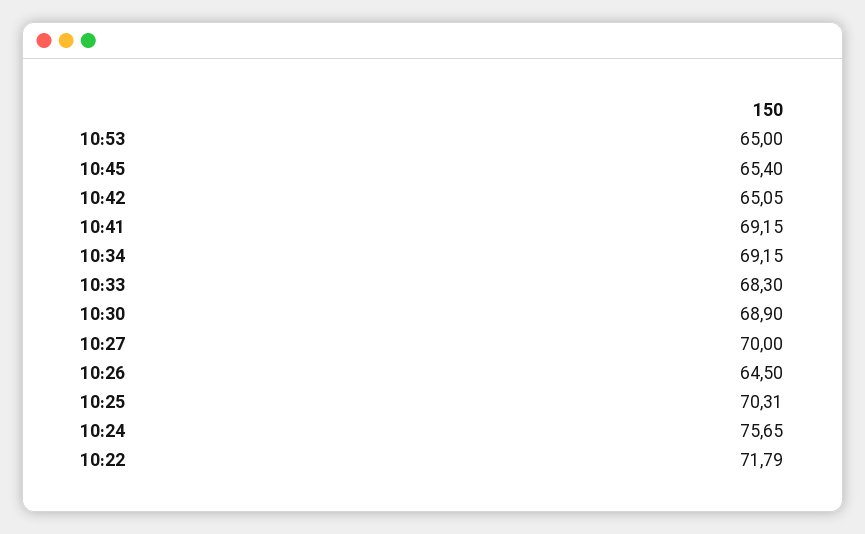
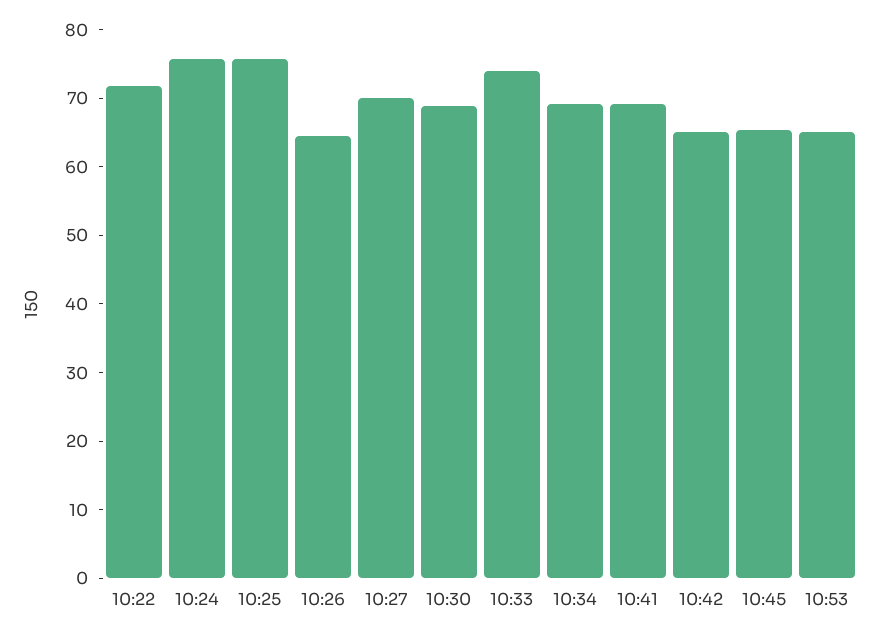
10:33: 68.3 -> 74
10:25: 70.31 -> 76

